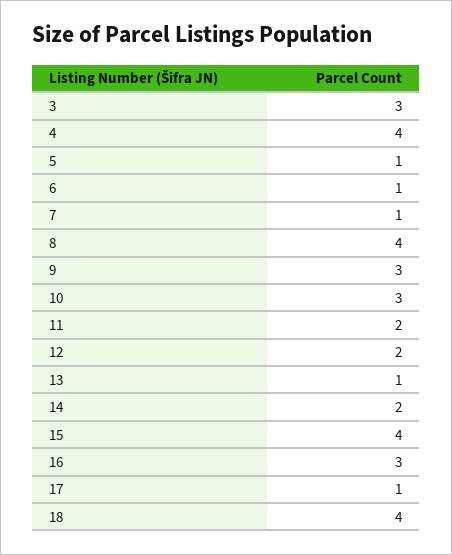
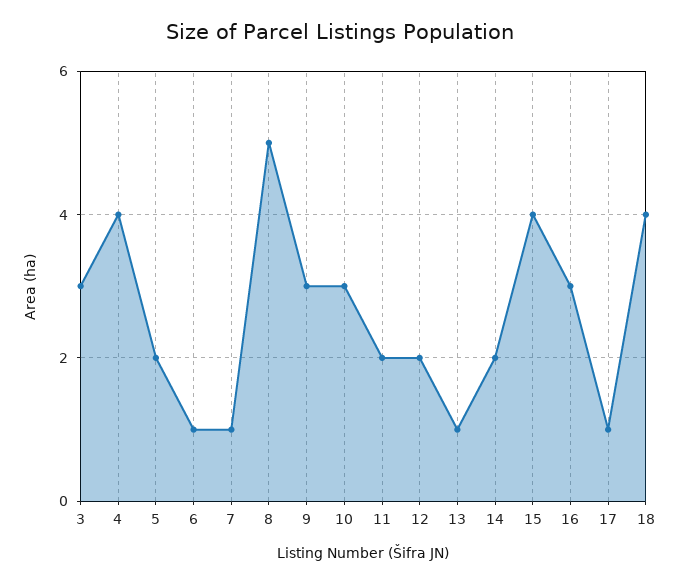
5: 1 -> 2
8: 4 -> 5

